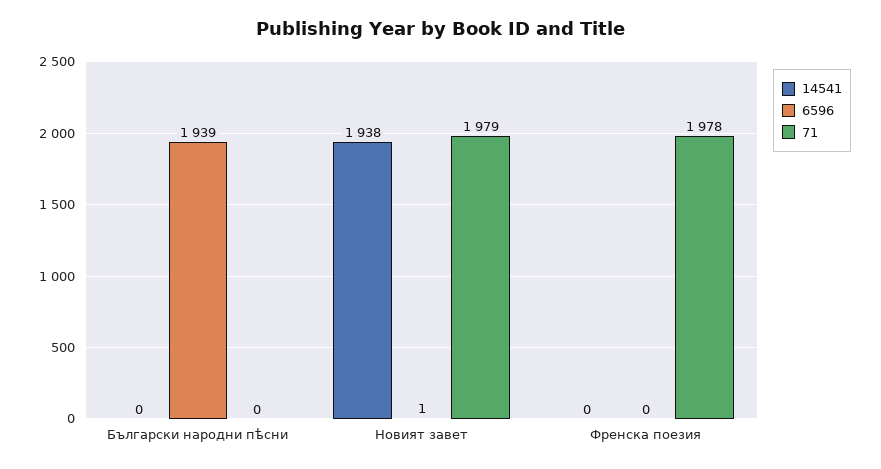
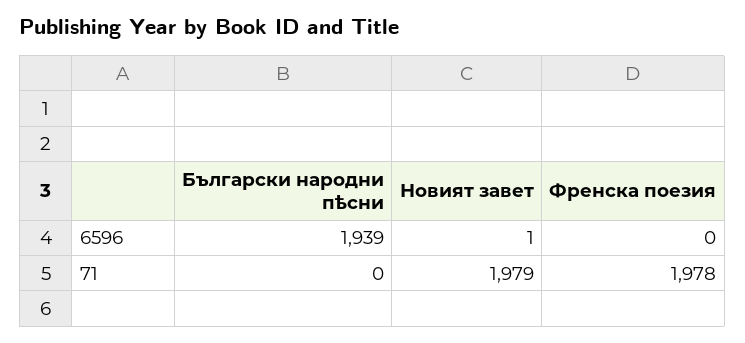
14541, Български народни пѣсни: 0 -> none
14541, Новият завет: 1938 -> none
14541, Френска поезия: 0 -> none

